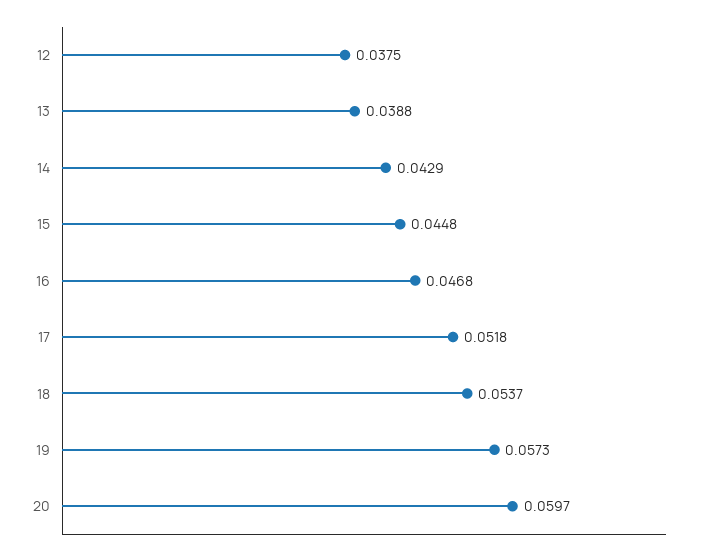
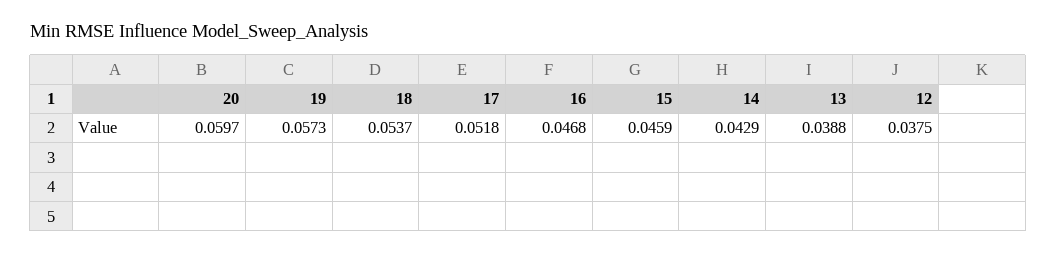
15: 0.0448 -> 0.0459

